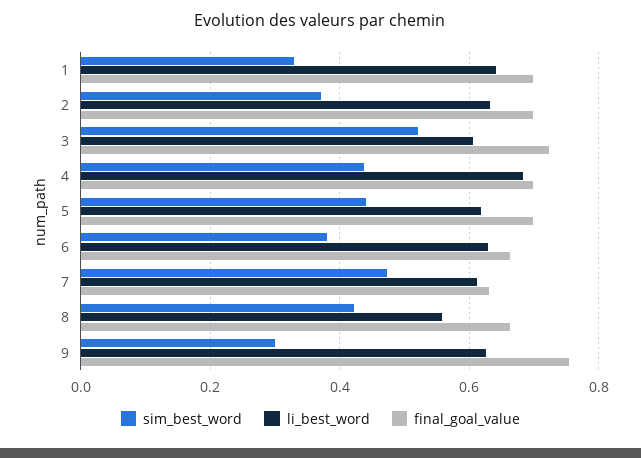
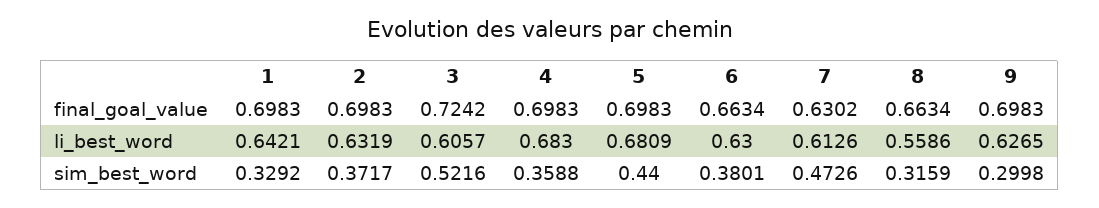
sim_best_word, 4: 0.44 -> 0.3588
li_best_word, 5: 0.62 -> 0.6809
sim_best_word, 8: 0.42 -> 0.3159
final_goal_value, 9: 0.76 -> 0.6983

